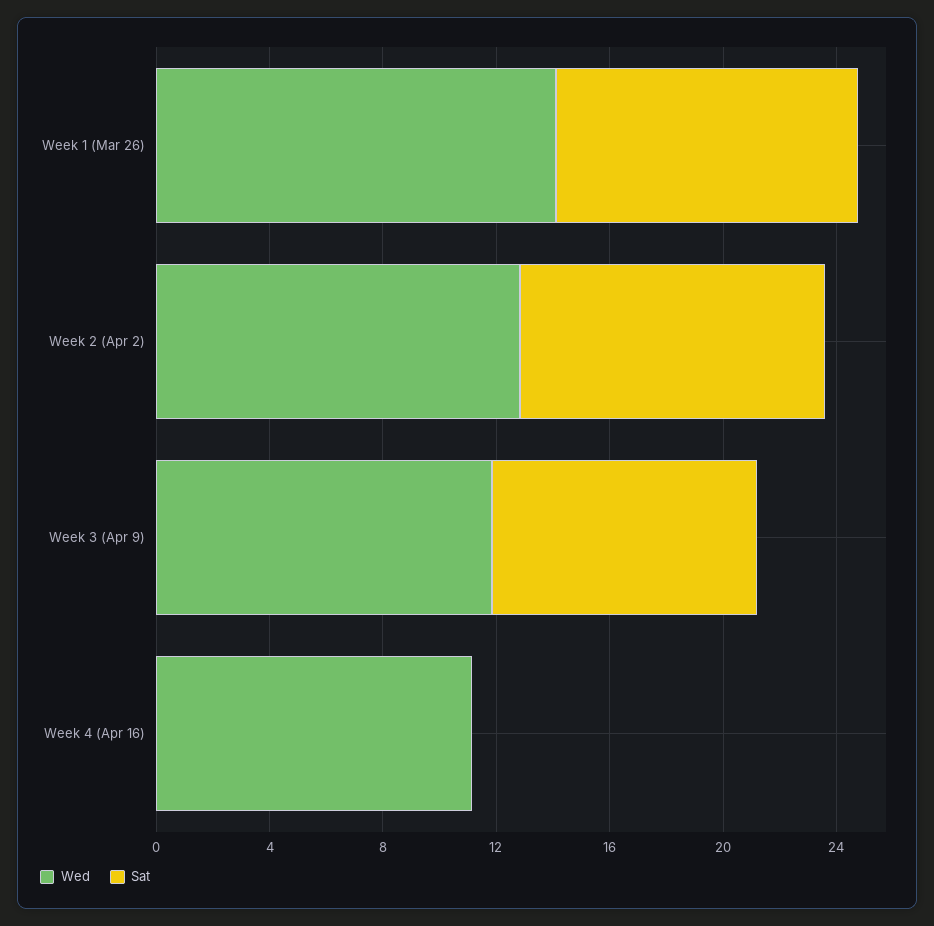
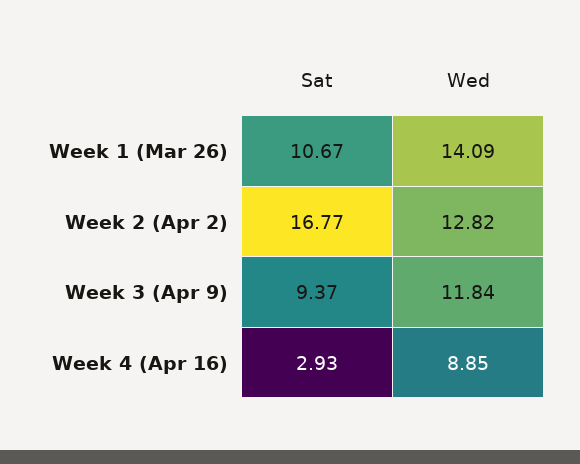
Sat, Week 2 (Apr 2): 11 -> 16.77
Wed, Week 4 (Apr 16): 11 -> 8.85
Sat, Week 4 (Apr 16): 0 -> 2.93

